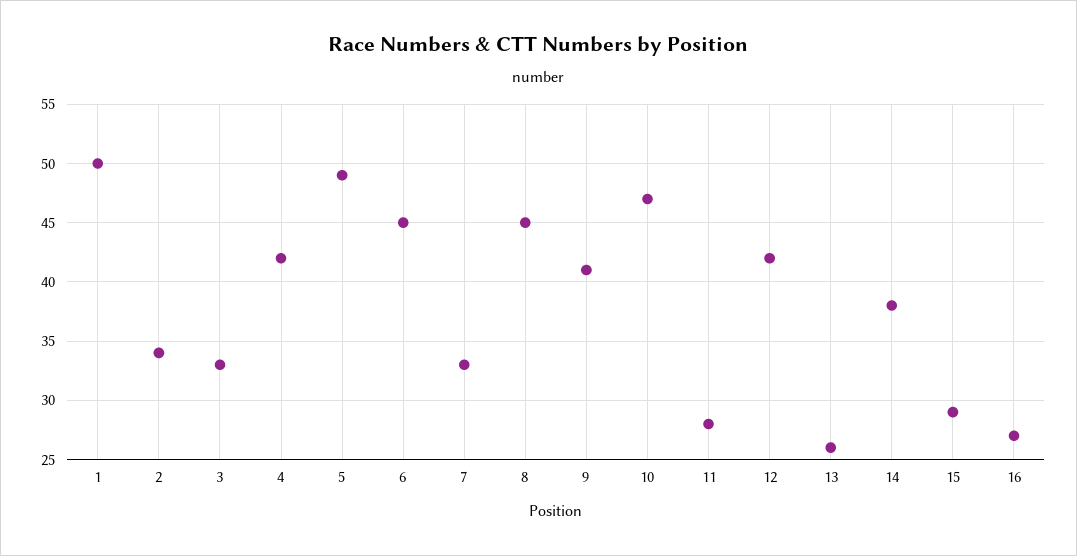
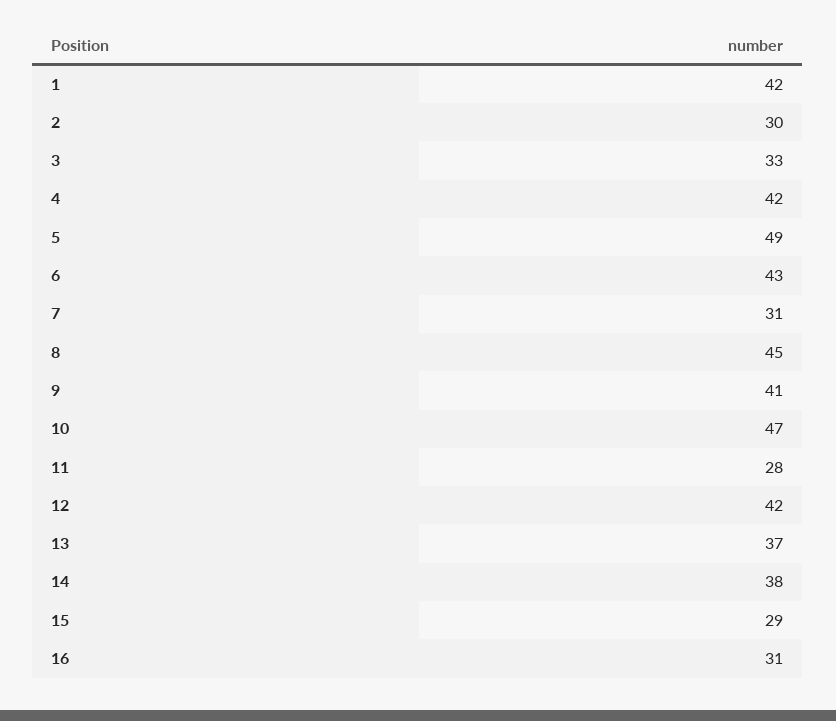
1: 50 -> 42
2: 34 -> 30
6: 45 -> 43
7: 33 -> 31
13: 26 -> 37
16: 27 -> 31

